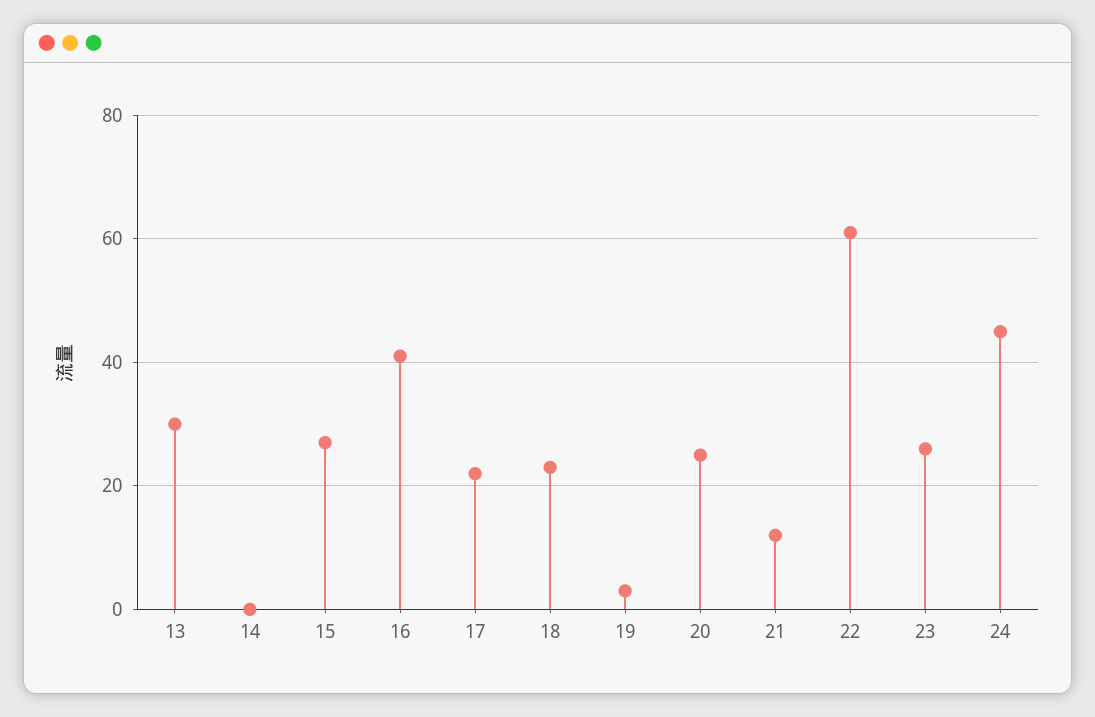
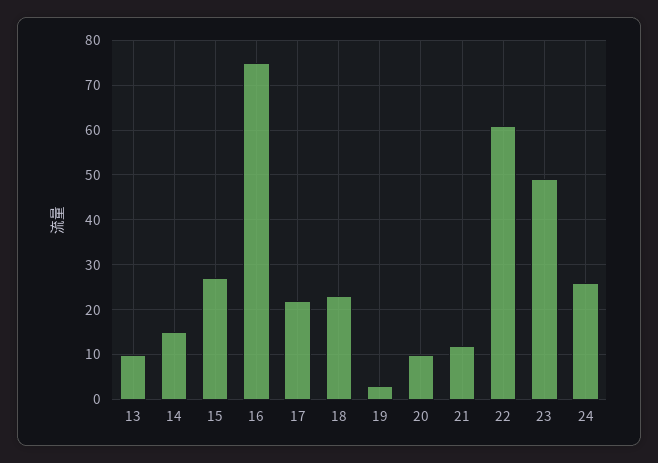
13: 30 -> 10
14: 0 -> 15
16: 40 -> 75
20: 25 -> 10
23: 25 -> 50
24: 45 -> 25

